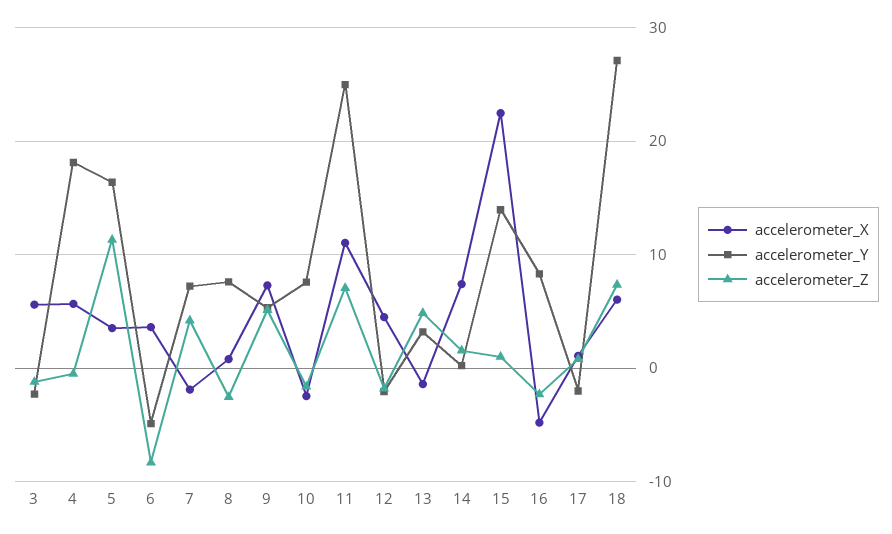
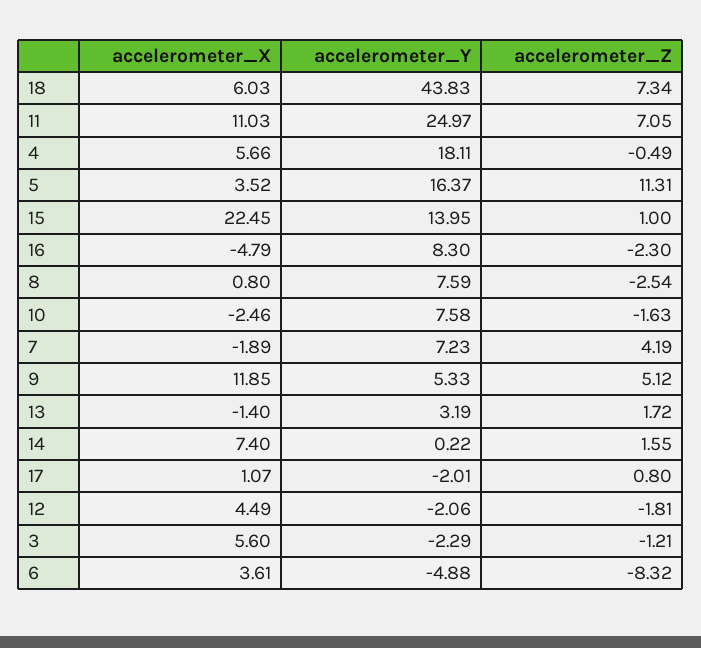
accelerometer_X, 9: 7 -> 11.85
accelerometer_Z, 13: 5 -> 1.72
accelerometer_Y, 18: 27 -> 43.83

